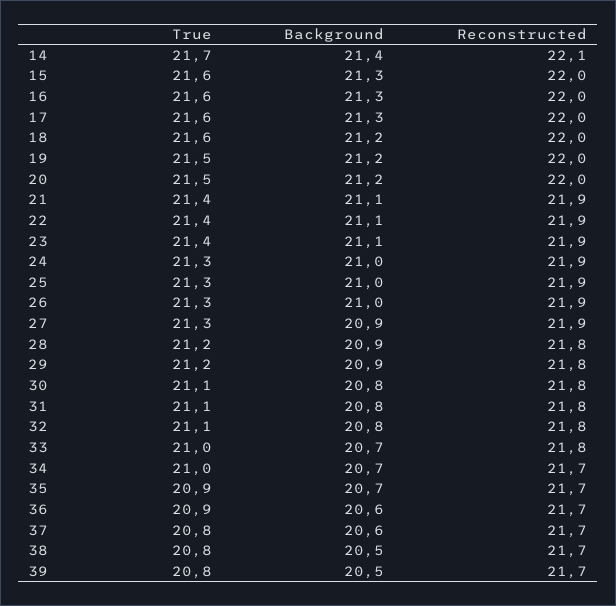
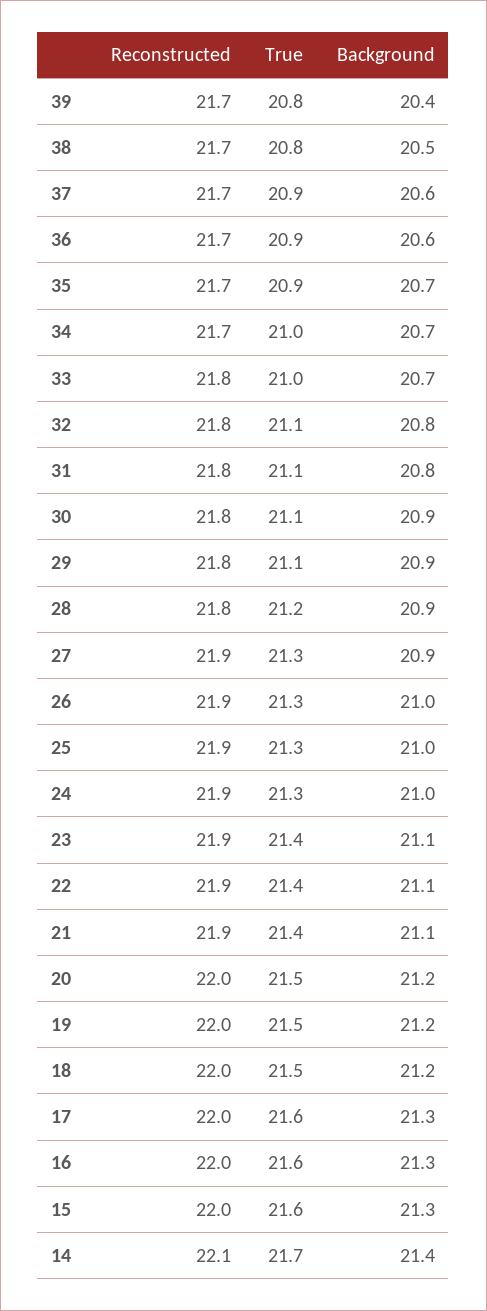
True, 18: 21.6 -> 21.5
True, 29: 21.2 -> 21.1
Background, 30: 20.8 -> 20.9
True, 37: 20.8 -> 20.9
Background, 39: 20.5 -> 20.4

